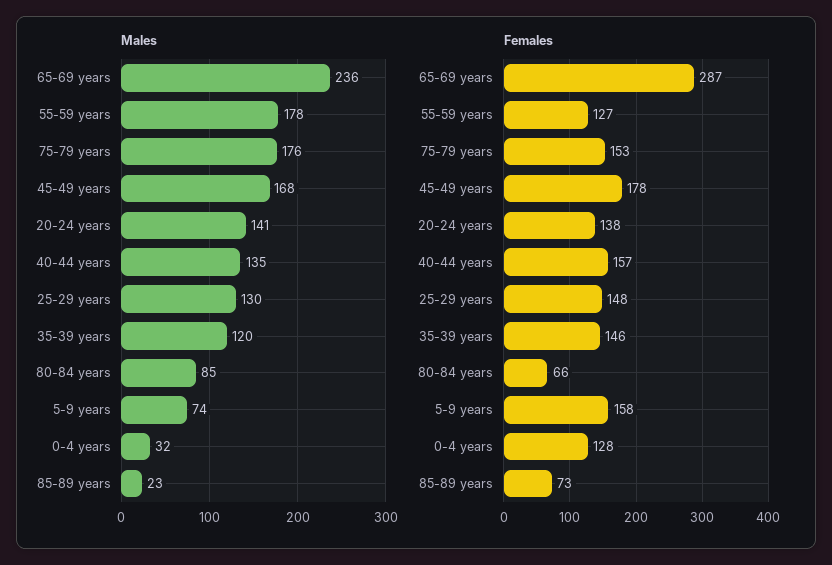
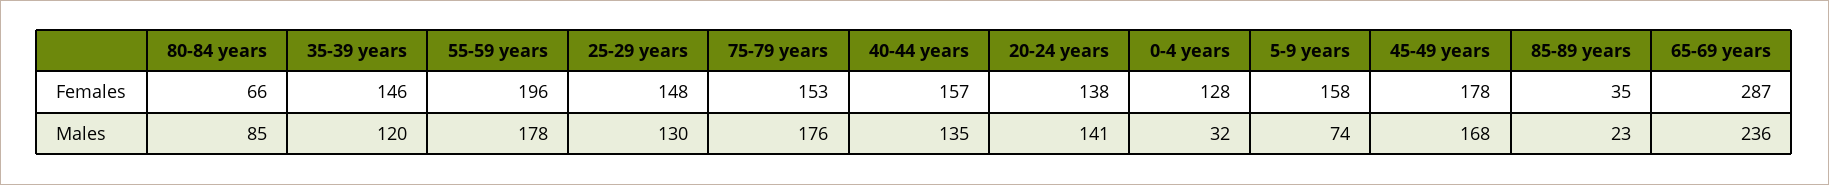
Females, 55-59 years: 127 -> 196
Females, 85-89 years: 73 -> 35

